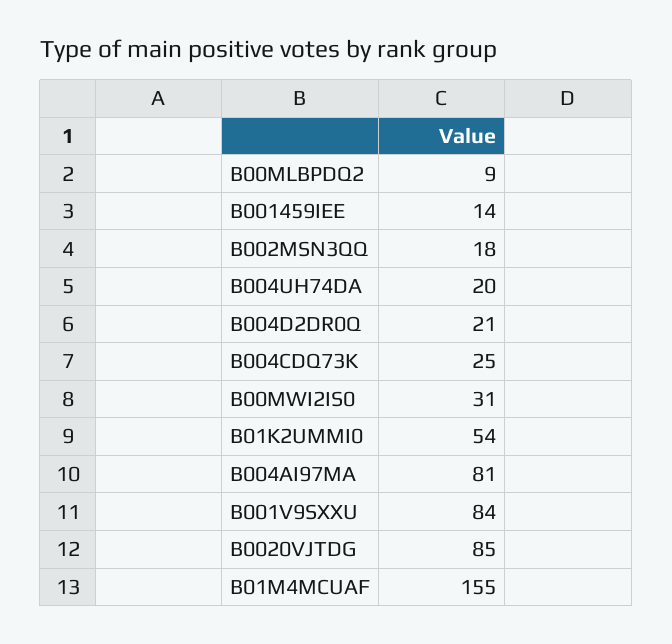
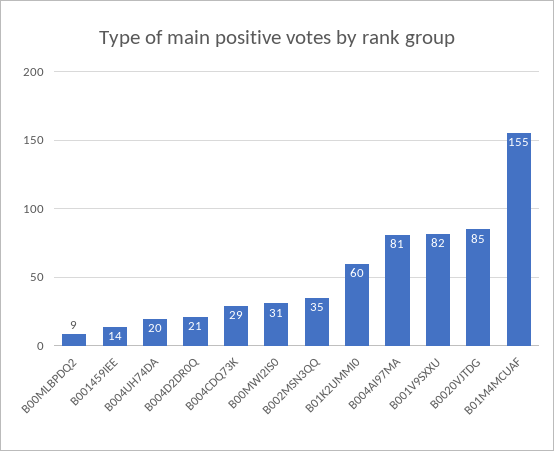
B002MSN3QQ: 18 -> 35
B004CDQ73K: 25 -> 29
B01K2UMMI0: 54 -> 60
B001V9SXXU: 84 -> 82

